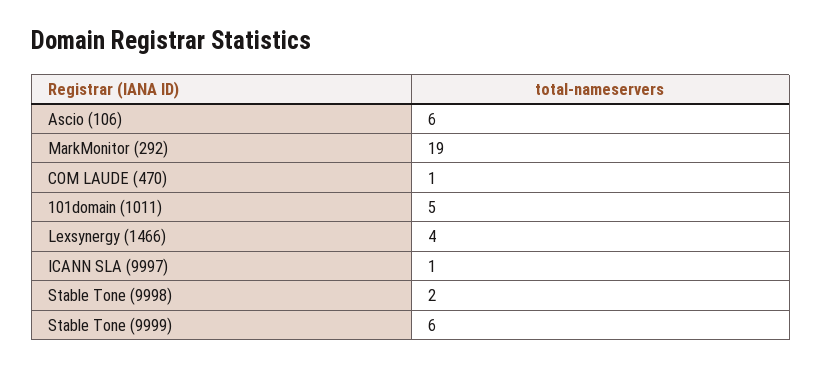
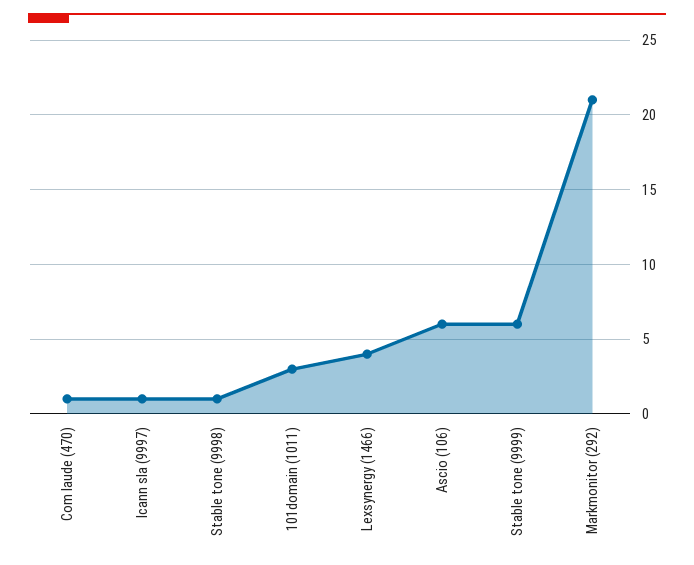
MarkMonitor (292): 19 -> 21
101domain (1011): 5 -> 3
Stable Tone (9998): 2 -> 1

